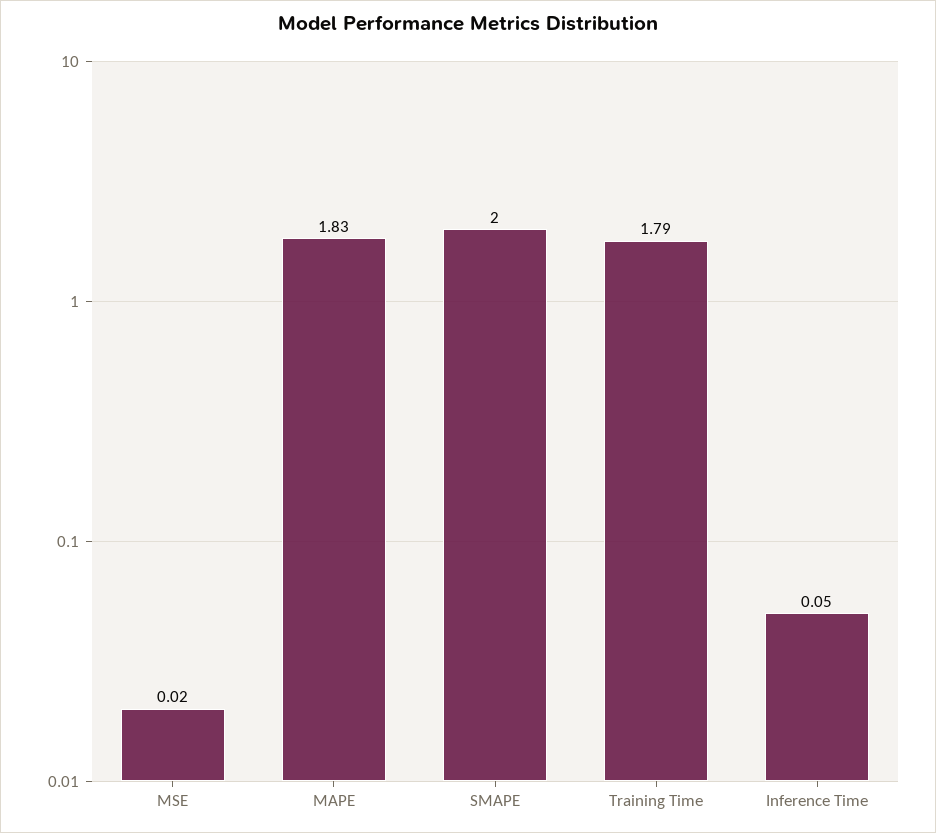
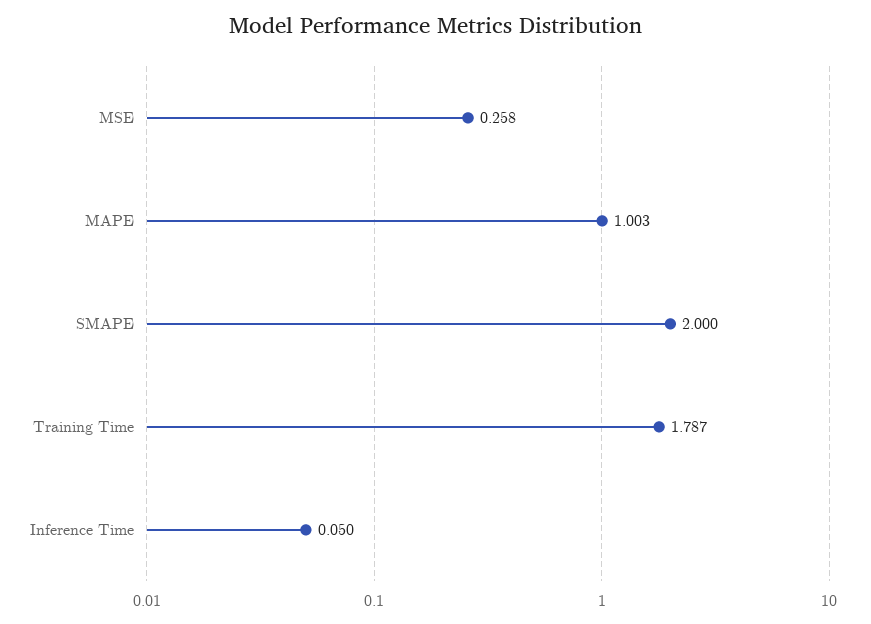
MSE: 0.02 -> 0.258
MAPE: 1.83 -> 1.003

